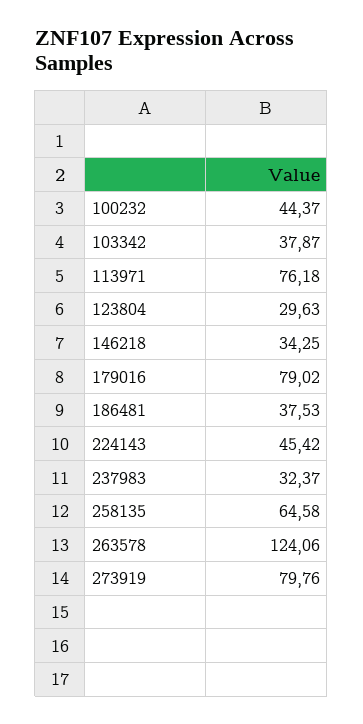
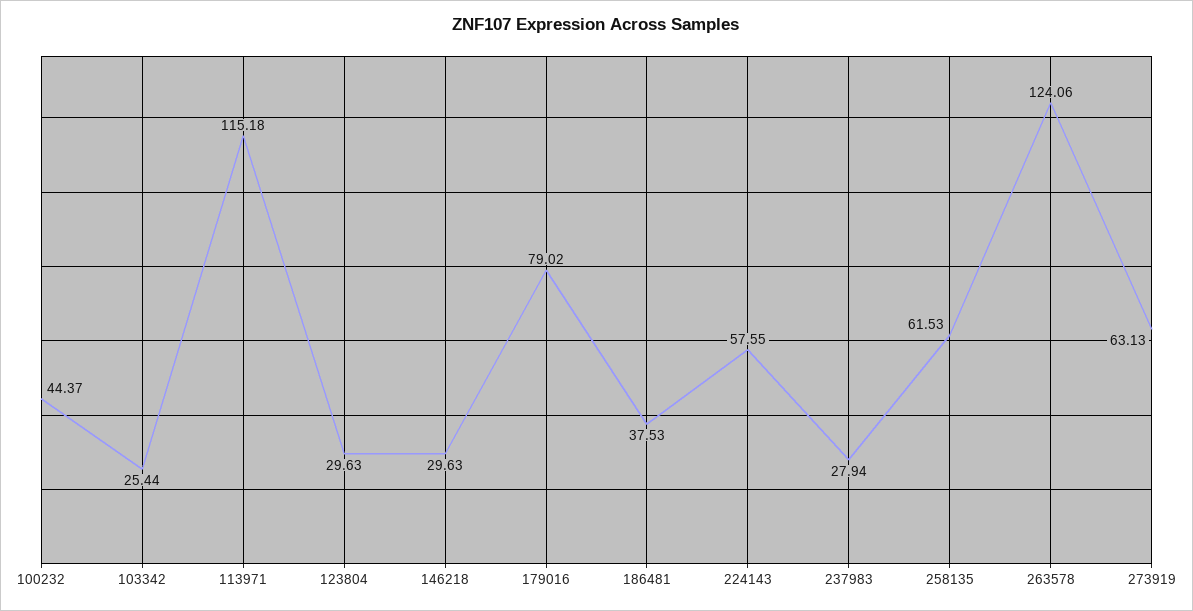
103342: 37.87 -> 25.44
113971: 76.18 -> 115.18
146218: 34.25 -> 29.63
224143: 45.42 -> 57.55
237983: 32.37 -> 27.94
258135: 64.58 -> 61.53
273919: 79.76 -> 63.13

